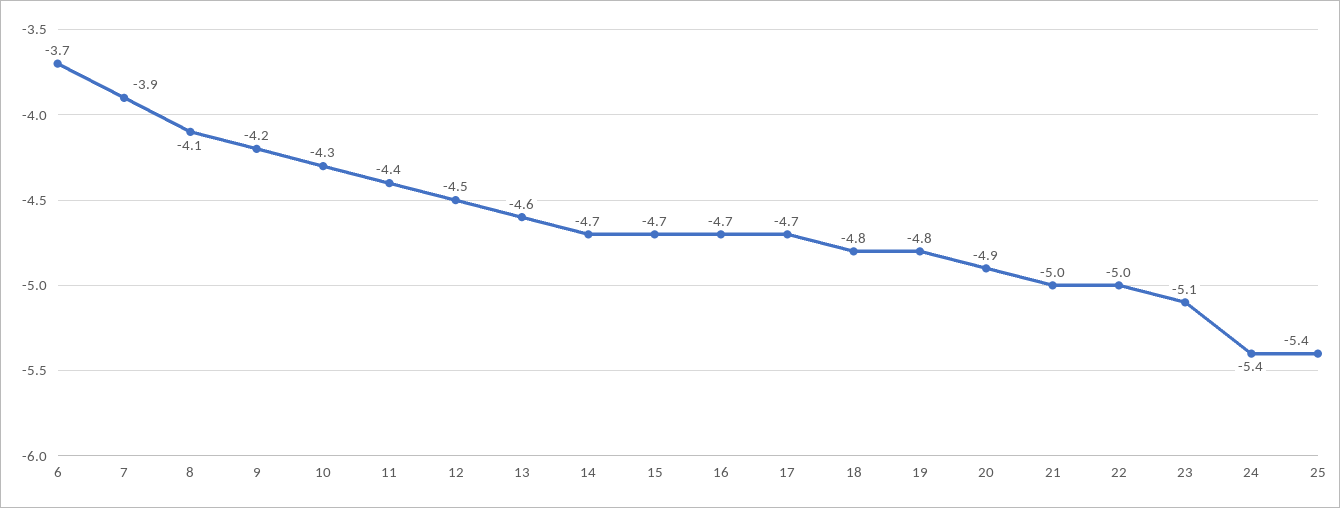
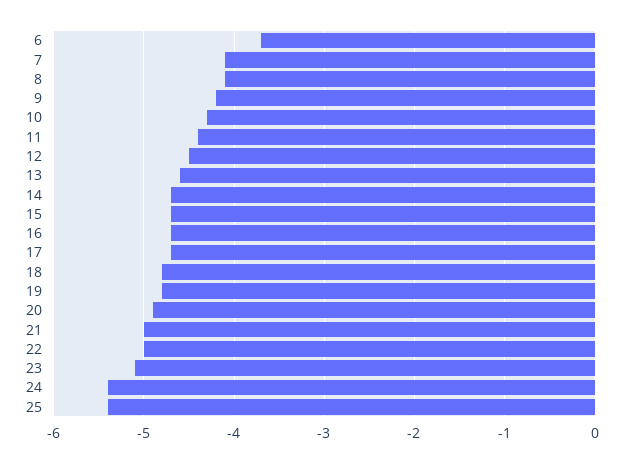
7: -3.9 -> -4.1

